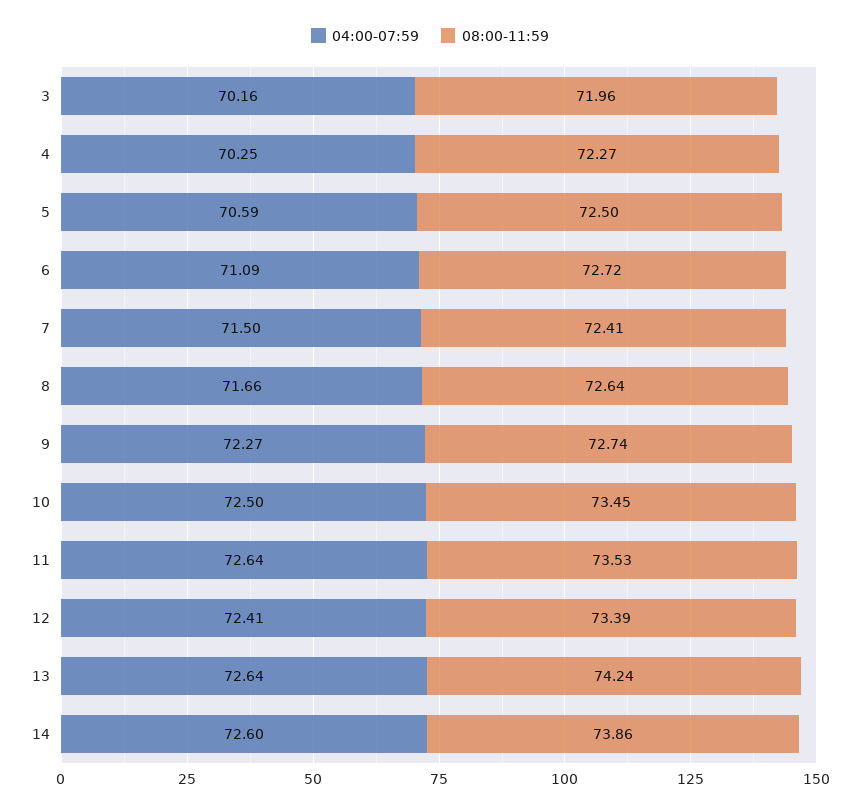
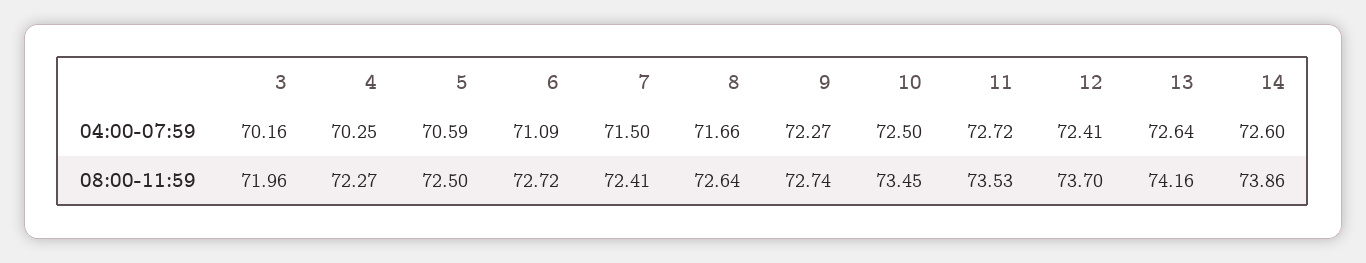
04:00-07:59, 11: 72.64 -> 72.72
08:00-11:59, 12: 73.39 -> 73.7
08:00-11:59, 13: 74.24 -> 74.16

